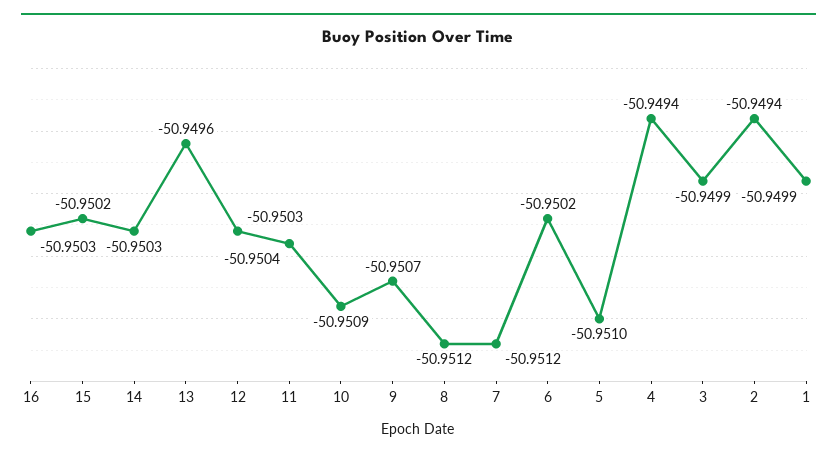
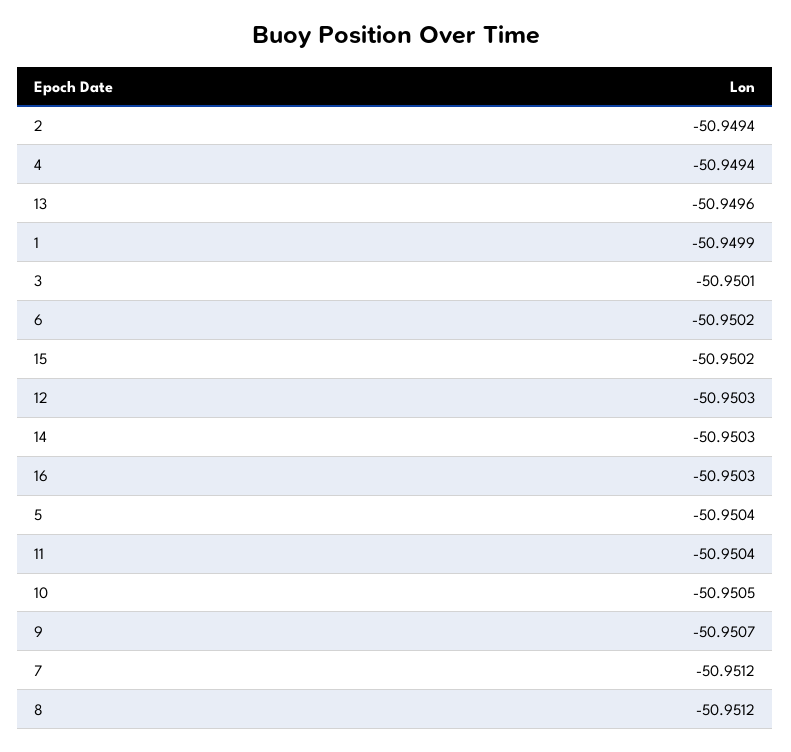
10: -50.9509 -> -50.9505
5: -50.951 -> -50.9504
3: -50.9499 -> -50.9501

